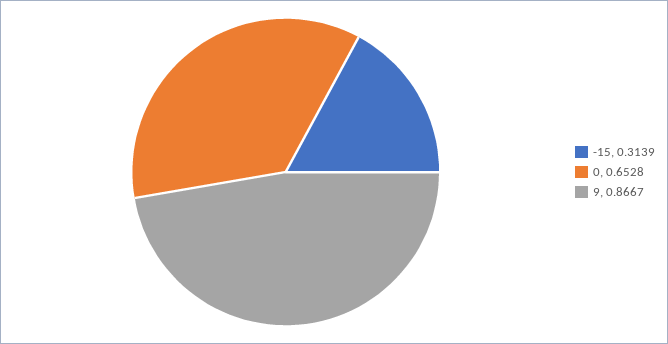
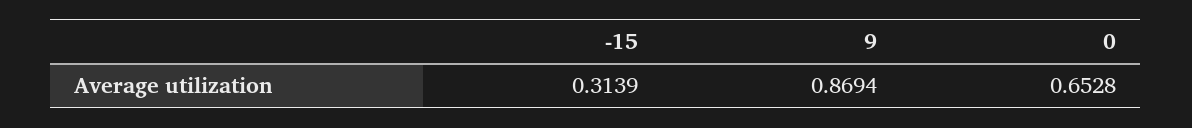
9: 0.8667 -> 0.8694

